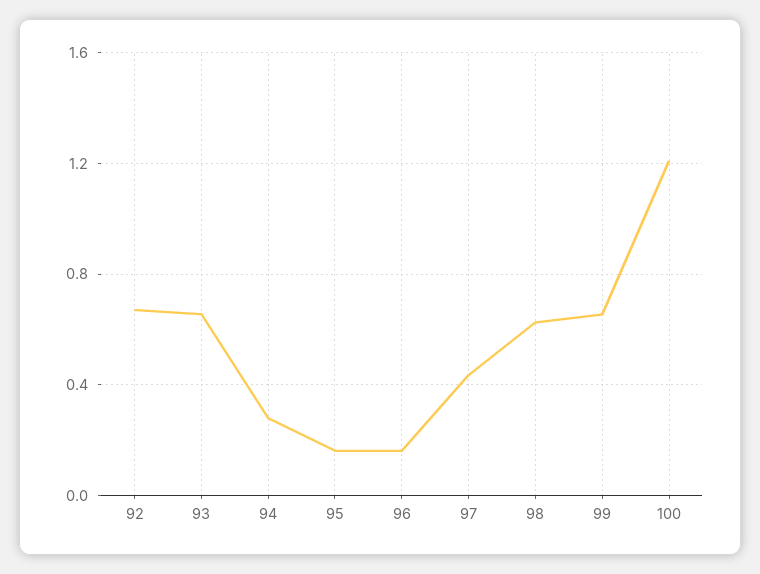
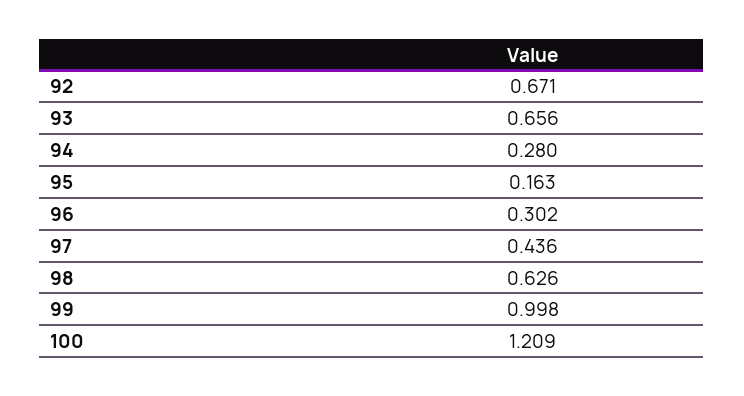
96: 0.15 -> 0.302
99: 0.65 -> 0.998

